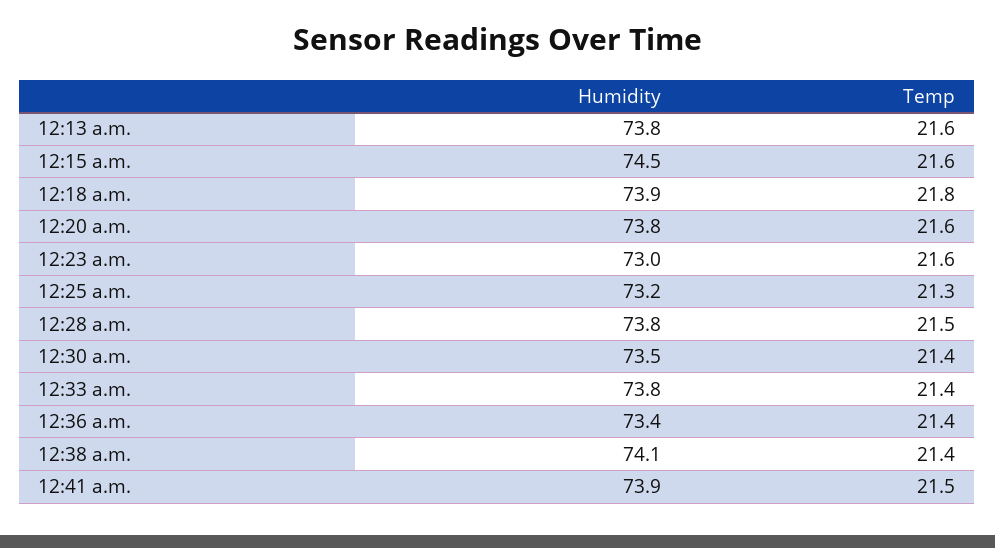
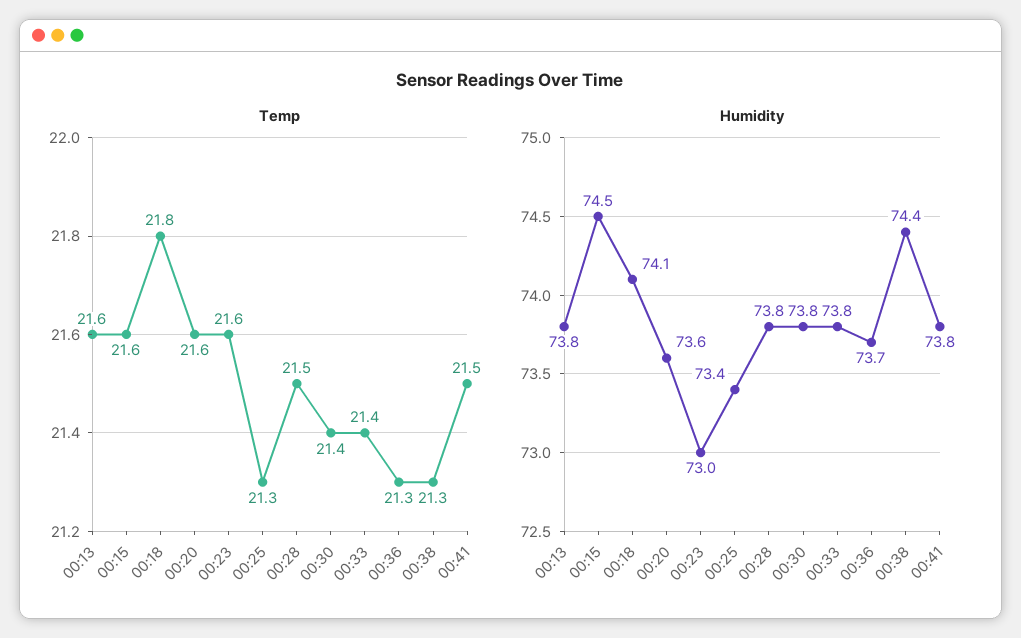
Humidity, 12:18 a.m.: 73.9 -> 74.1
Humidity, 12:20 a.m.: 73.8 -> 73.6
Humidity, 12:25 a.m.: 73.2 -> 73.4
Humidity, 12:30 a.m.: 73.5 -> 73.8
Humidity, 12:36 a.m.: 73.4 -> 73.7
Temp, 12:36 a.m.: 21.4 -> 21.3
Humidity, 12:38 a.m.: 74.1 -> 74.4
Temp, 12:38 a.m.: 21.4 -> 21.3
Humidity, 12:41 a.m.: 73.9 -> 73.8

